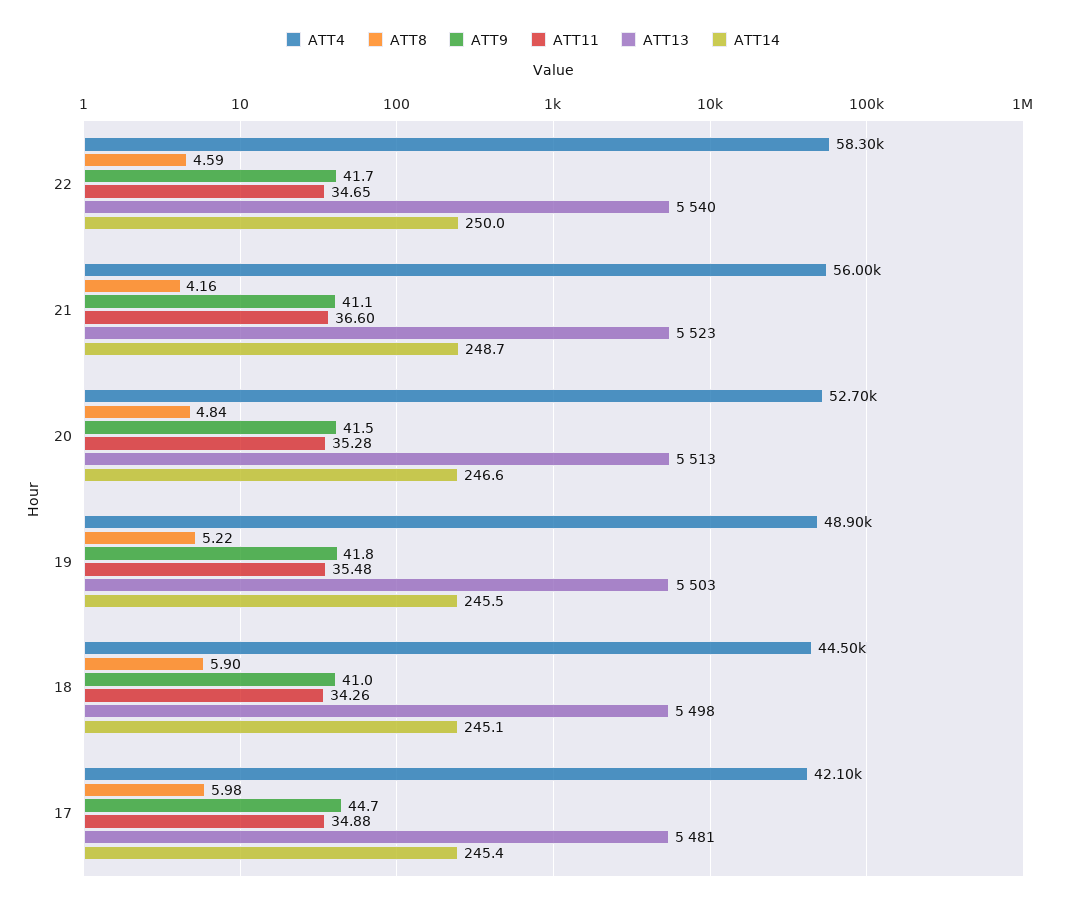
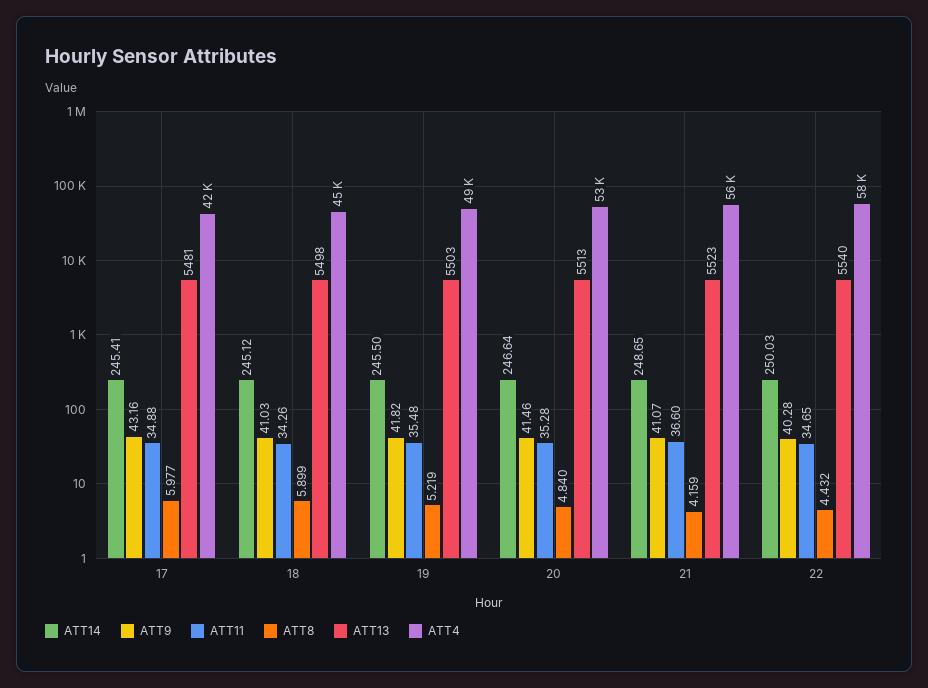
ATT8, 22: 4.59 -> 4.432
ATT9, 22: 41.7 -> 40.28
ATT9, 17: 44.7 -> 43.16

